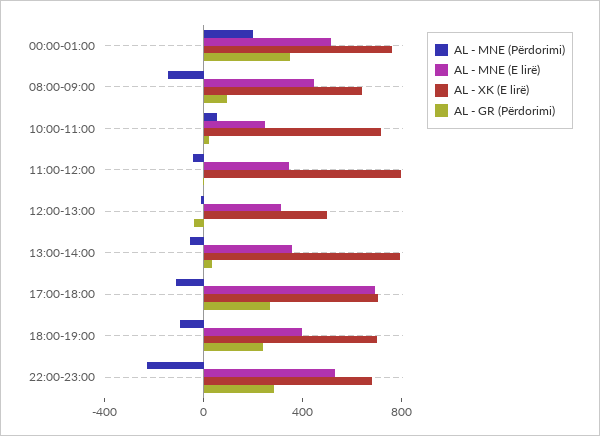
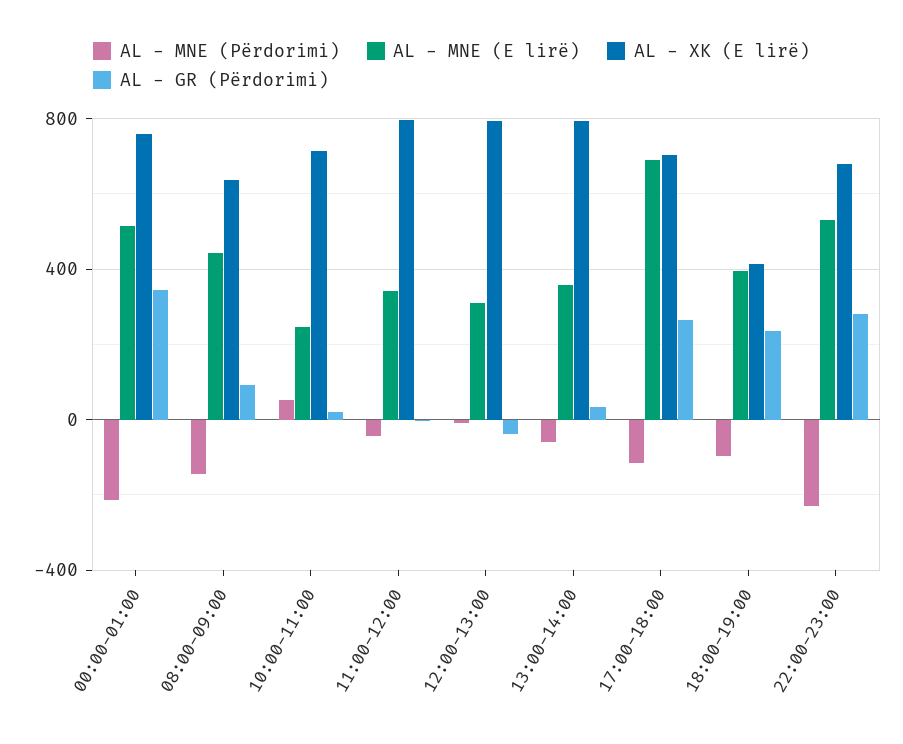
AL - MNE (Përdorimi), 00:00-01:00: 200 -> -200
AL - XK (E lirë), 12:00-13:00: 500 -> 800
AL - XK (E lirë), 18:00-19:00: 700 -> 400

